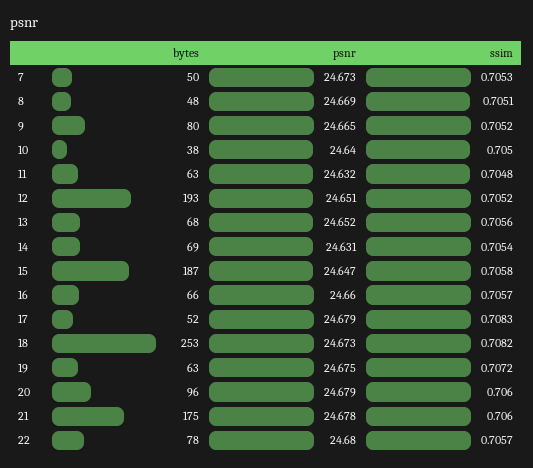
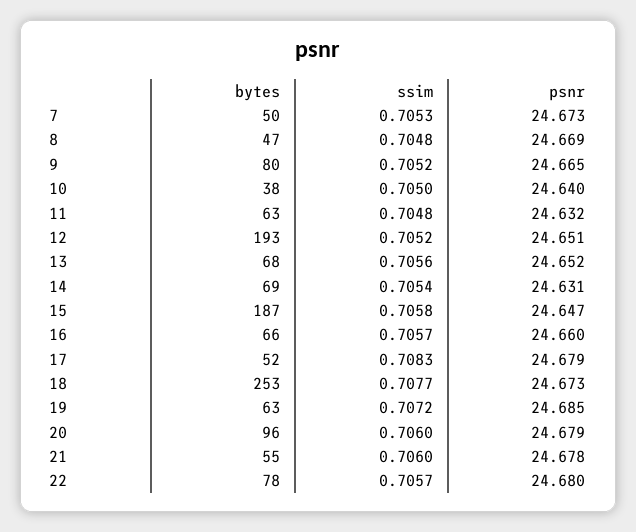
bytes, 8: 48 -> 47
ssim, 8: 0.7051 -> 0.7048
ssim, 18: 0.7082 -> 0.7077
psnr, 19: 24.675 -> 24.685
bytes, 21: 175 -> 55

